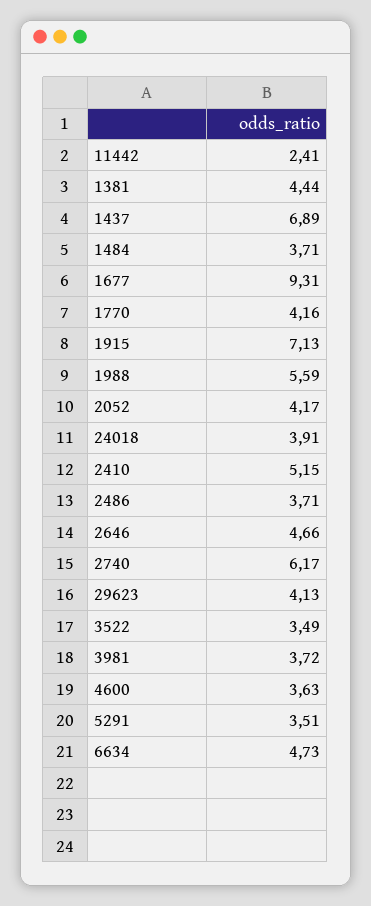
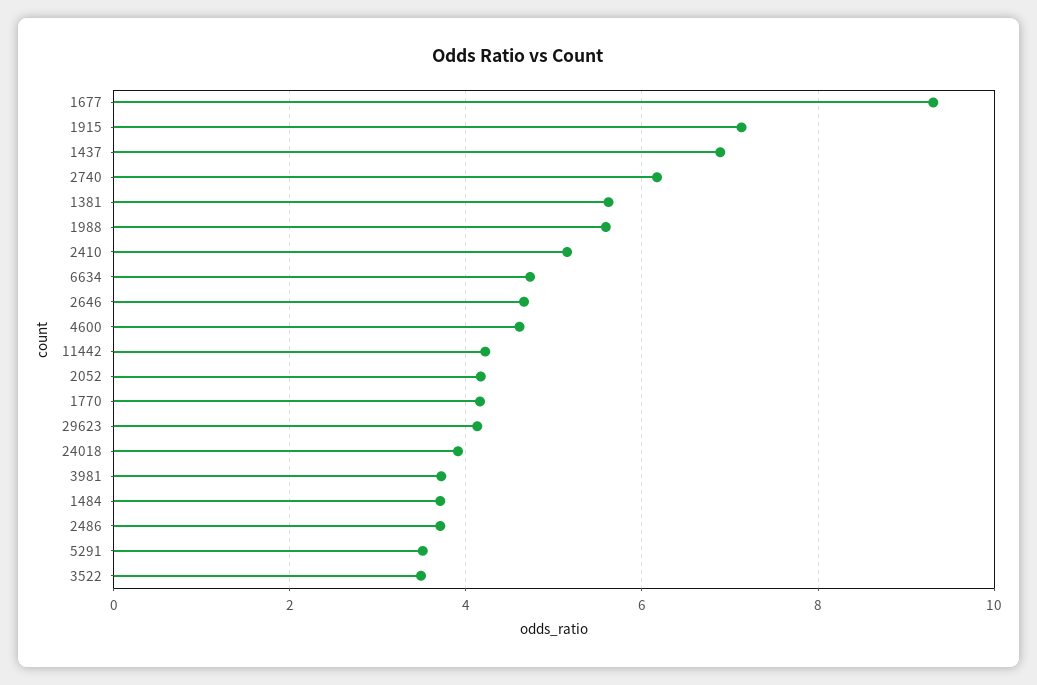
11442: 2.41 -> 4.2
1381: 4.44 -> 5.6
4600: 3.63 -> 4.6

